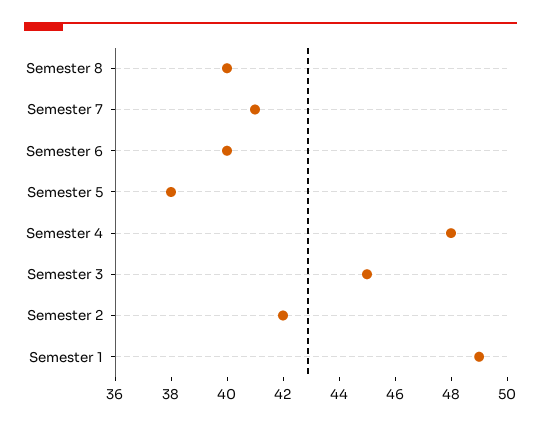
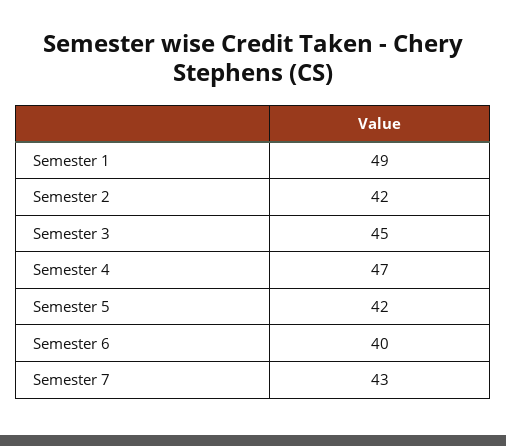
Semester 8: 40 -> none
Semester 7: 41 -> 43
Semester 5: 38 -> 42
Semester 4: 48 -> 47

